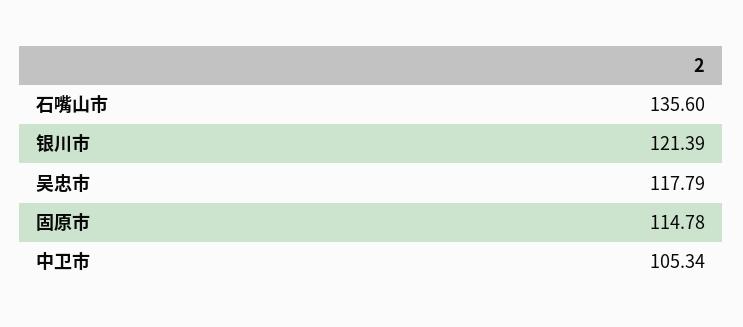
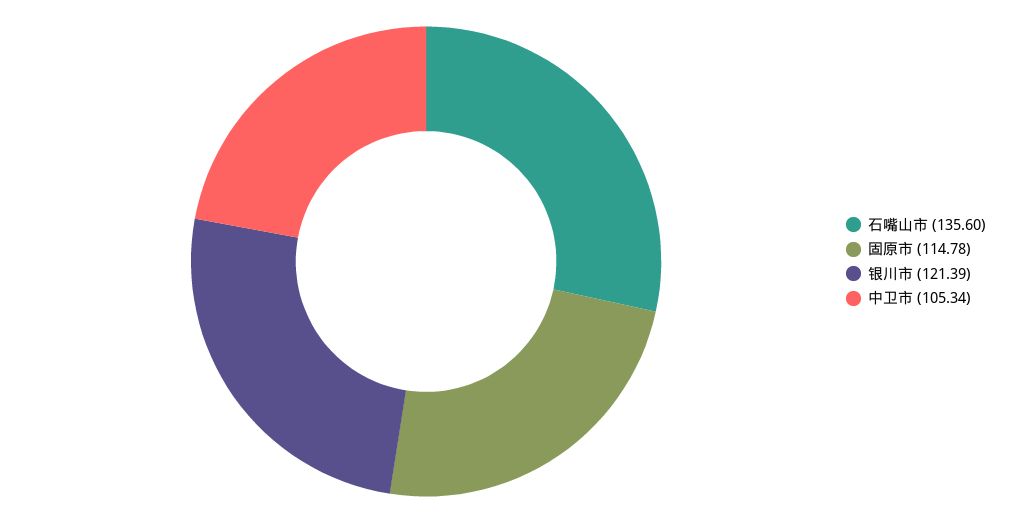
吴忠市: 117.79 -> none

